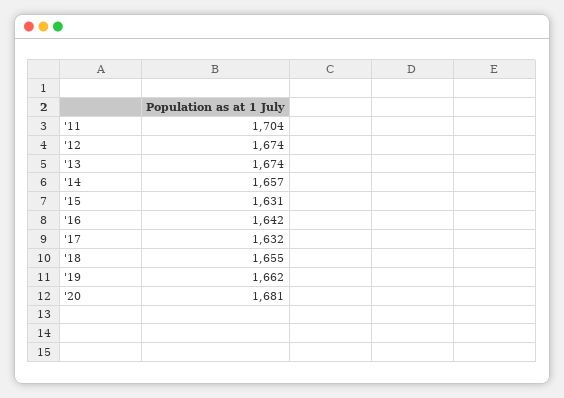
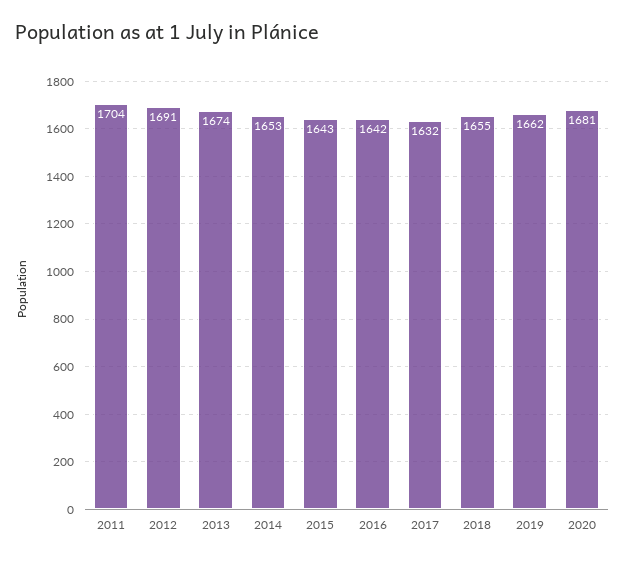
'12: 1674 -> 1691
'14: 1657 -> 1653
'15: 1631 -> 1643

